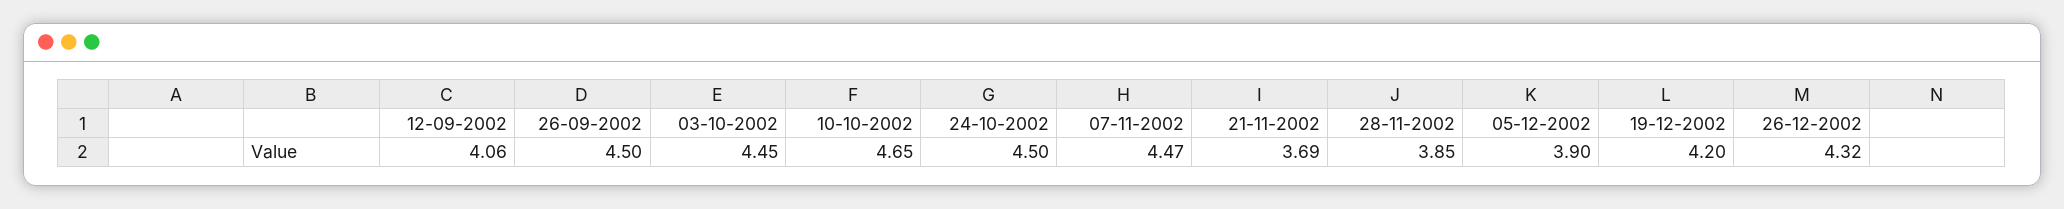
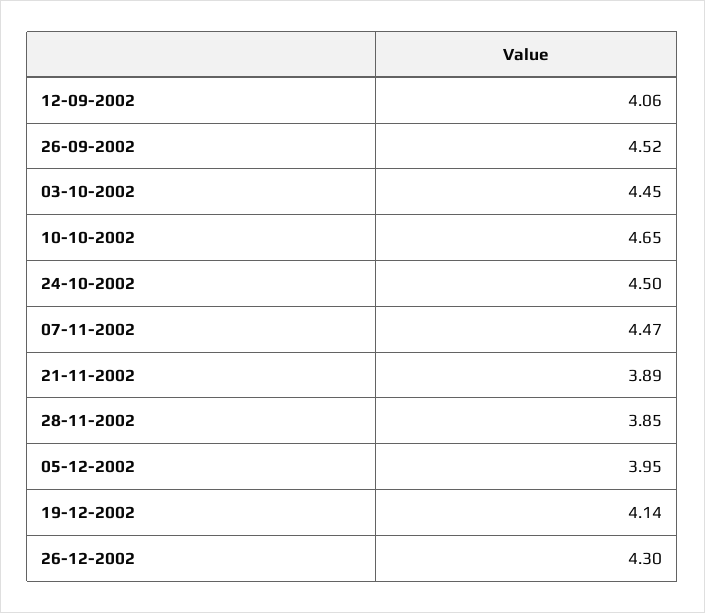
26-09-2002: 4.5 -> 4.52
21-11-2002: 3.69 -> 3.89
05-12-2002: 3.9 -> 3.95
19-12-2002: 4.2 -> 4.14
26-12-2002: 4.32 -> 4.3

